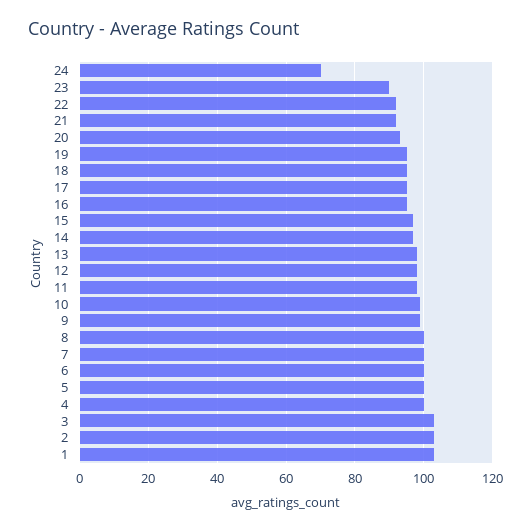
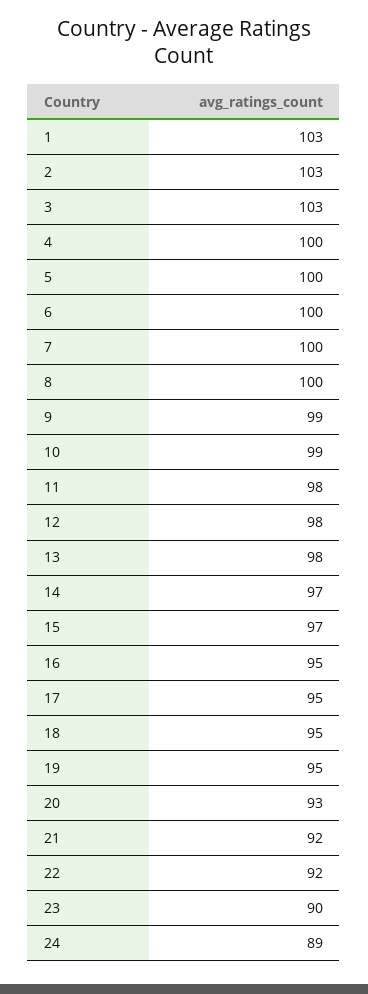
24: 70 -> 89

